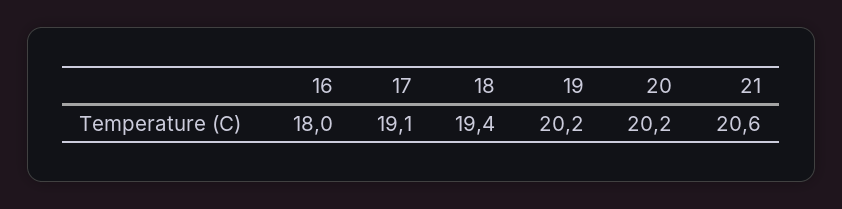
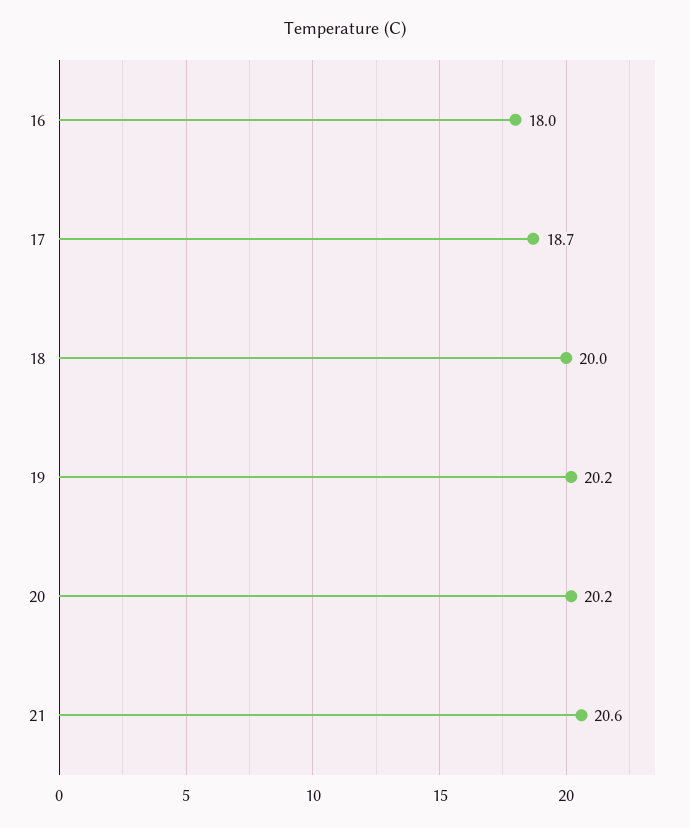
17: 19.1 -> 18.7
18: 19.4 -> 20

